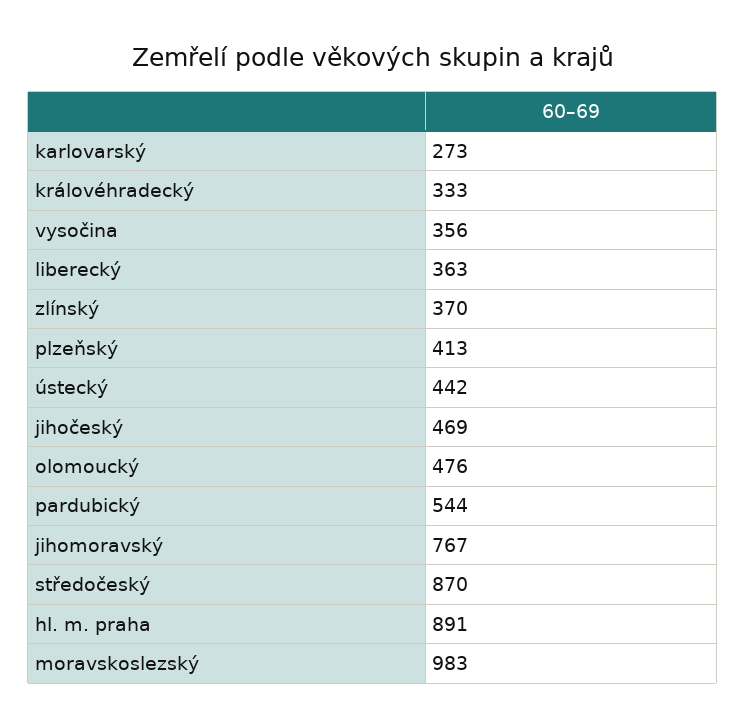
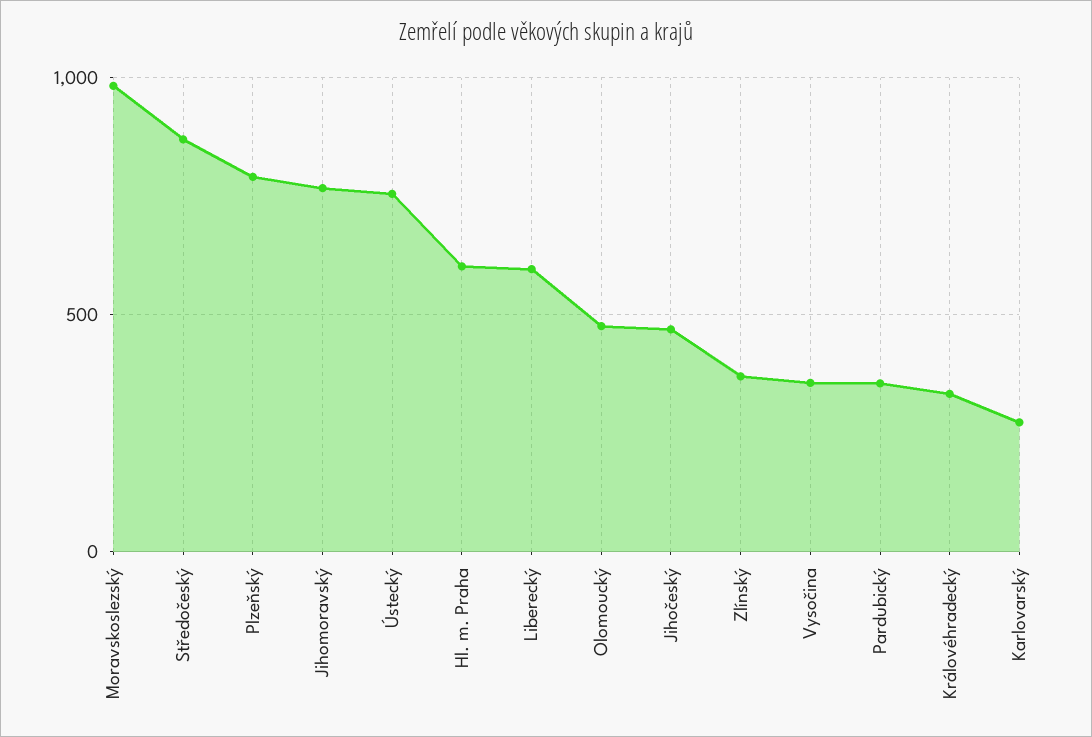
liberecký: 363 -> 600
plzeňský: 413 -> 800
ústecký: 442 -> 750
pardubický: 544 -> 350
hl. m. praha: 891 -> 600

